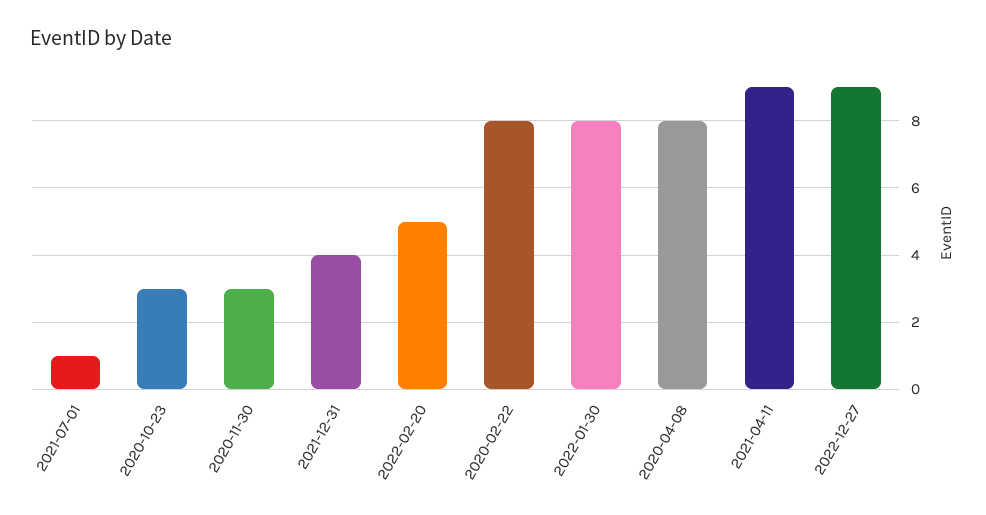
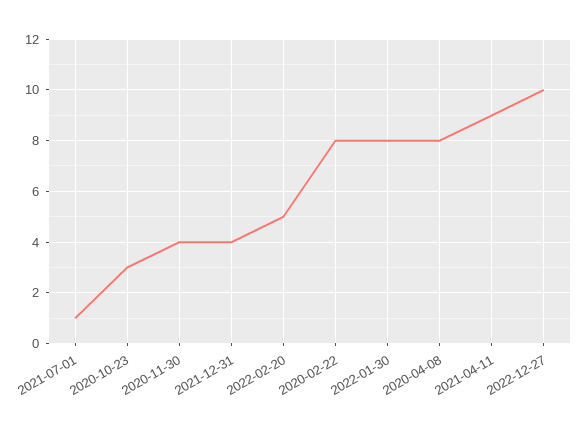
2020-11-30: 3 -> 4
2022-12-27: 9 -> 10

